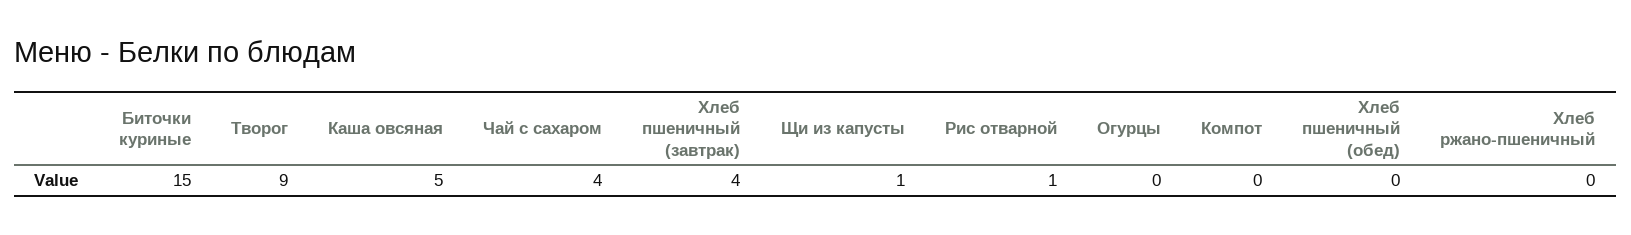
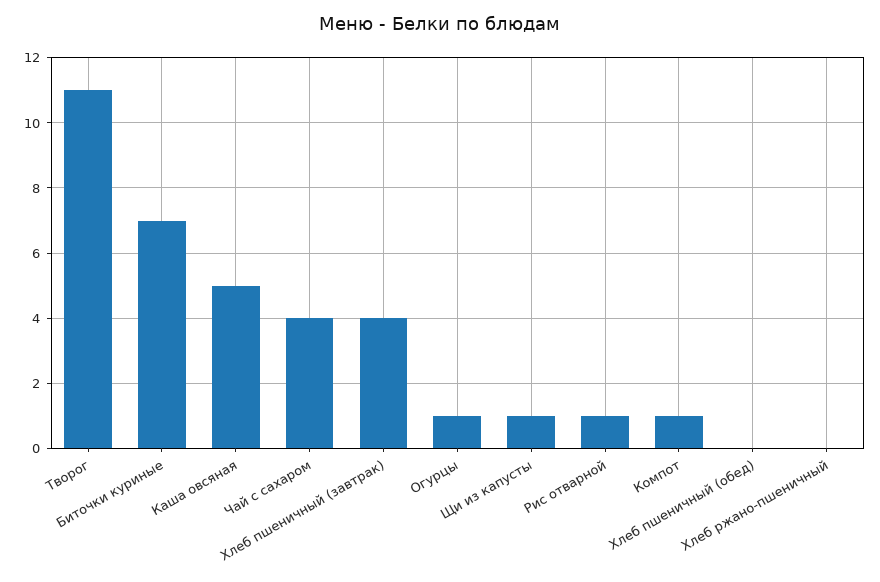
Биточки куриные: 15 -> 7
Творог: 9 -> 11
Огурцы: 0 -> 1
Компот: 0 -> 1

